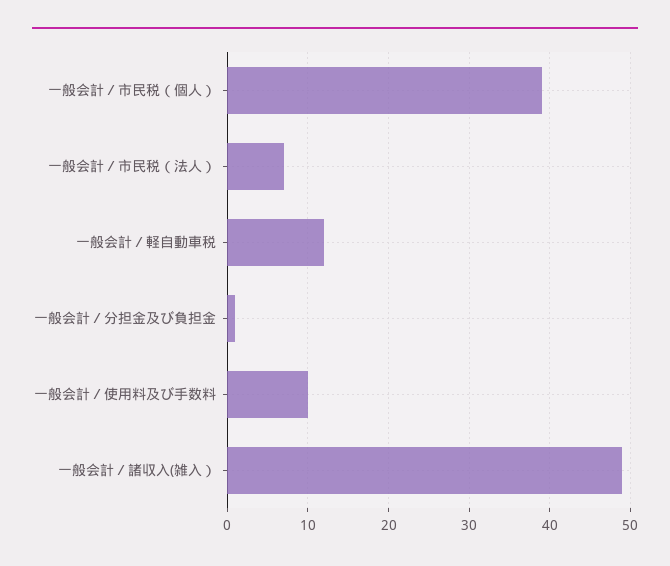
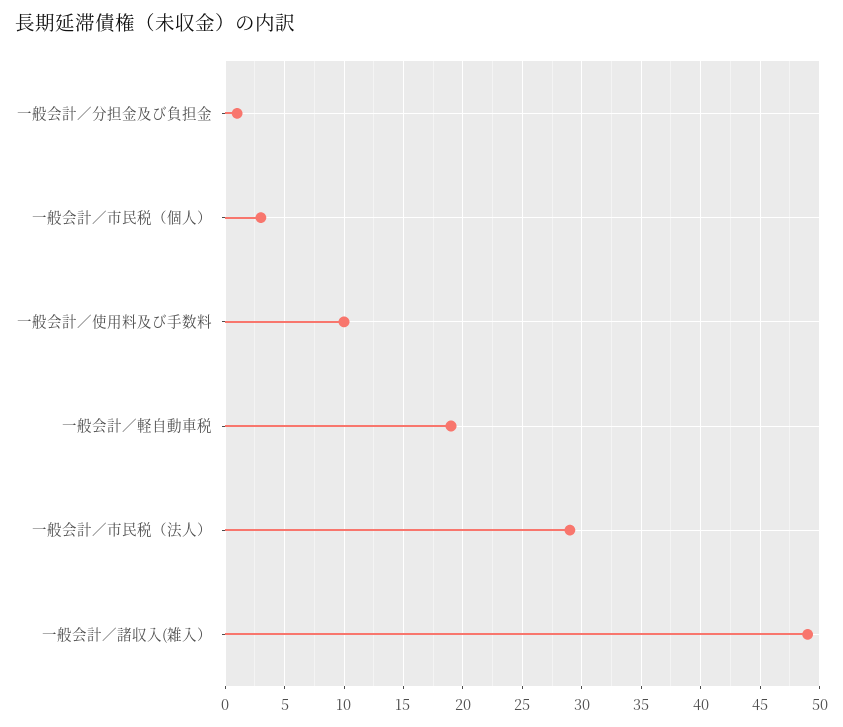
一般会計／市民税（個人）: 39 -> 3
一般会計／市民税（法人）: 7 -> 29
一般会計／軽自動車税: 12 -> 19

